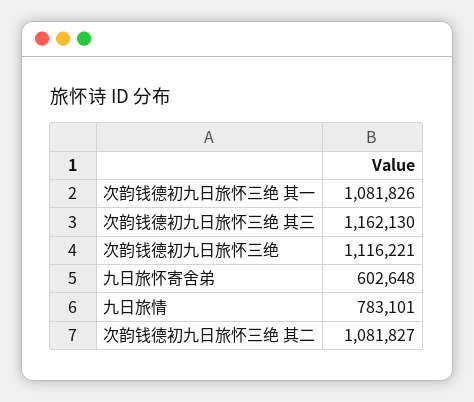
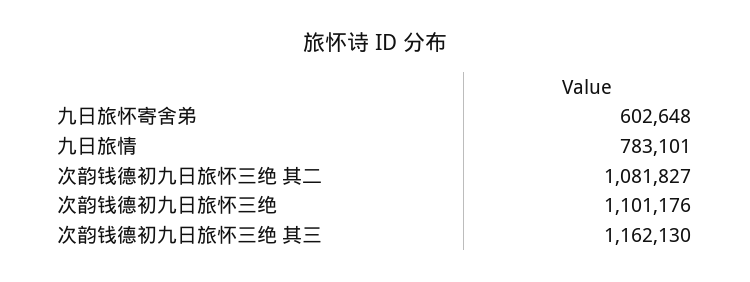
次韵钱德初九日旅怀三绝 其一: 1081826 -> none
次韵钱德初九日旅怀三绝: 1116221 -> 1101176

